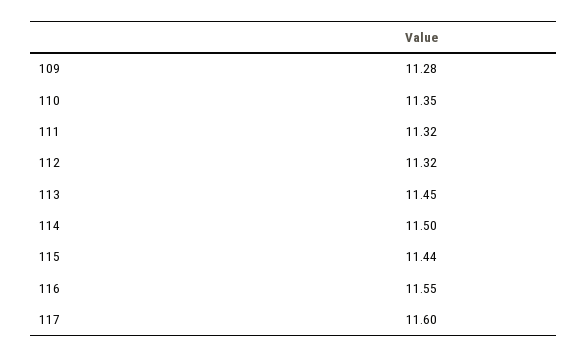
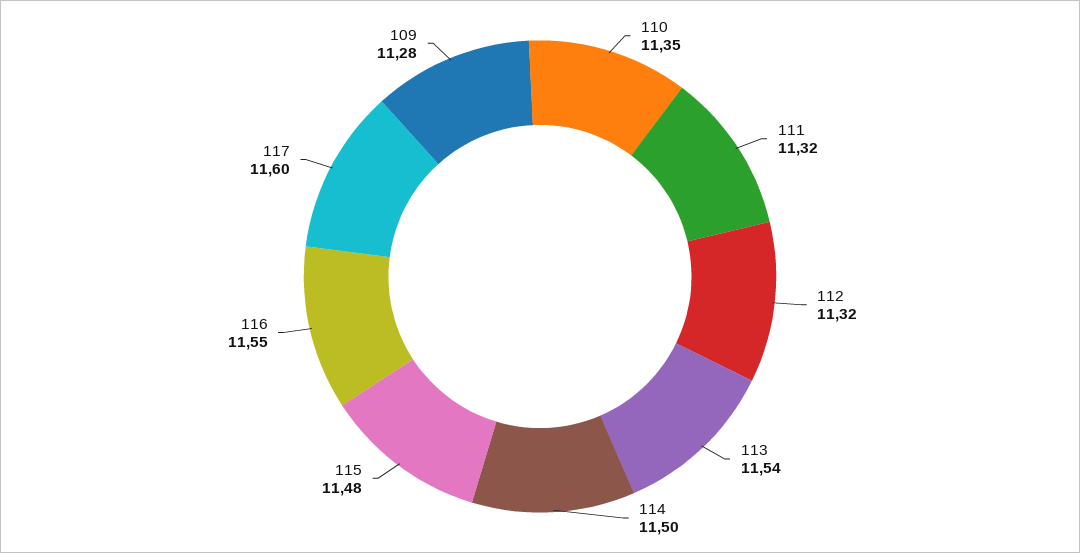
113: 11.45 -> 11.54
115: 11.44 -> 11.48

